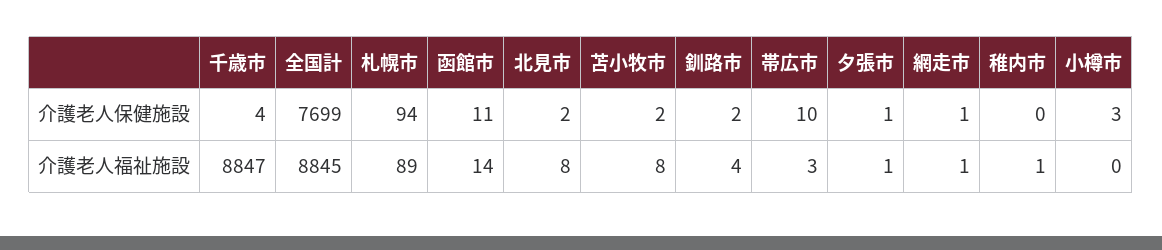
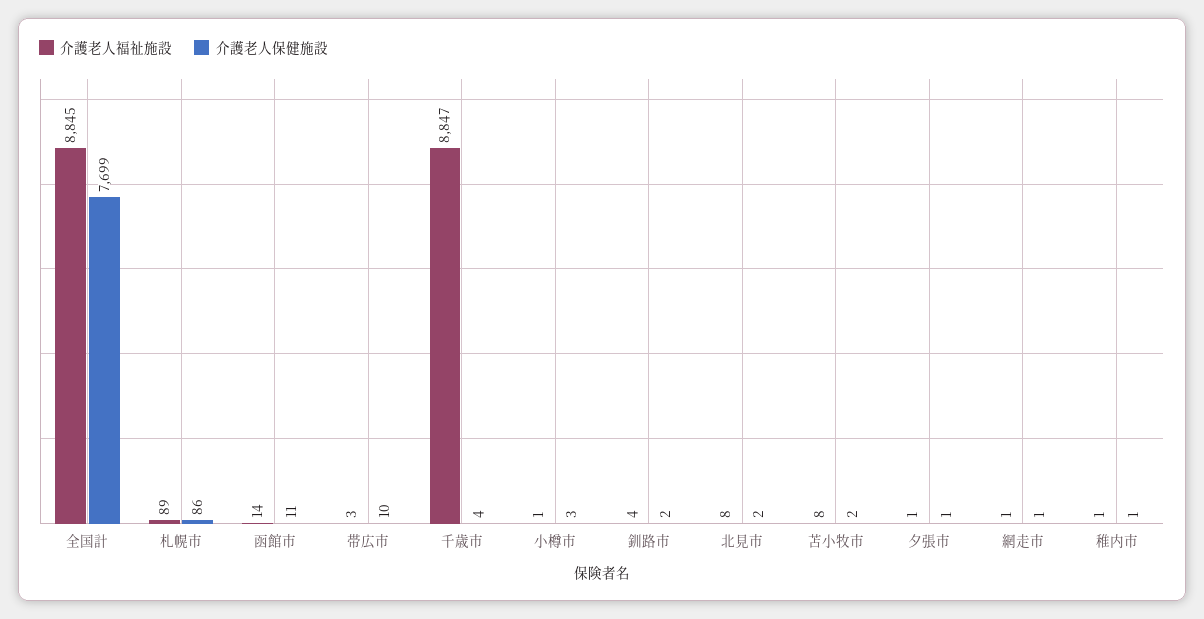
介護老人保健施設, 札幌市: 94 -> 86
介護老人保健施設, 稚内市: 0 -> 1
介護老人福祉施設, 小樽市: 0 -> 1

